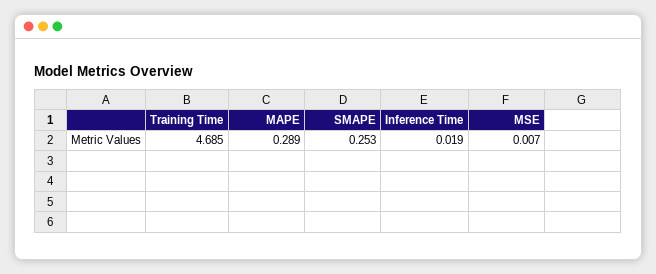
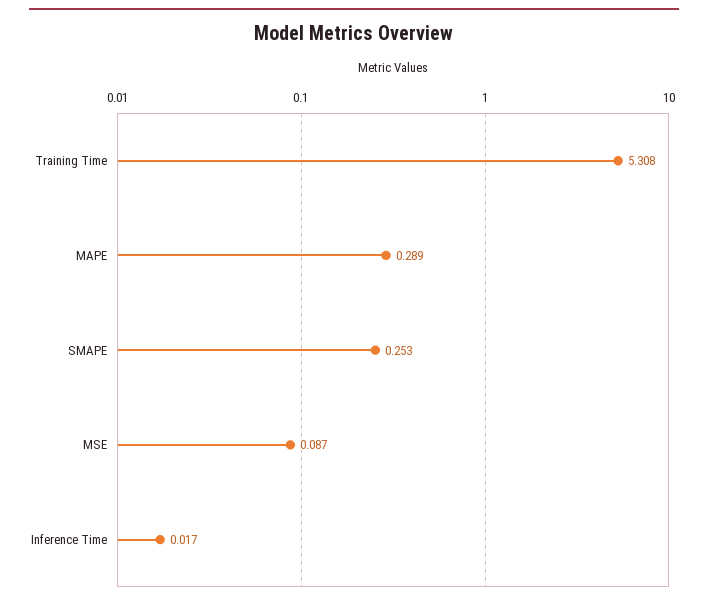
Training Time: 4.685 -> 5.308
Inference Time: 0.019 -> 0.017
MSE: 0.007 -> 0.087

